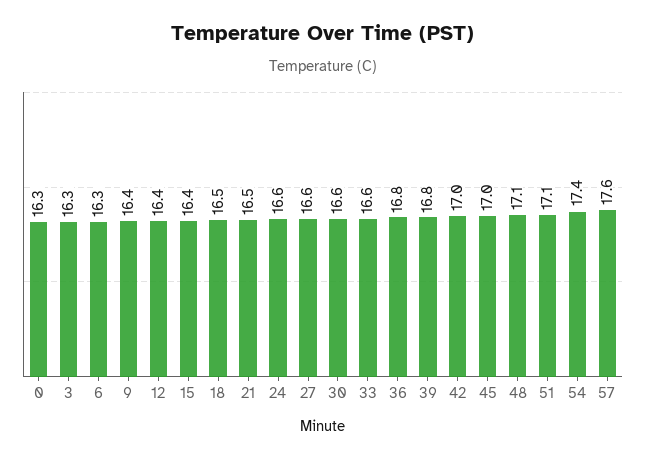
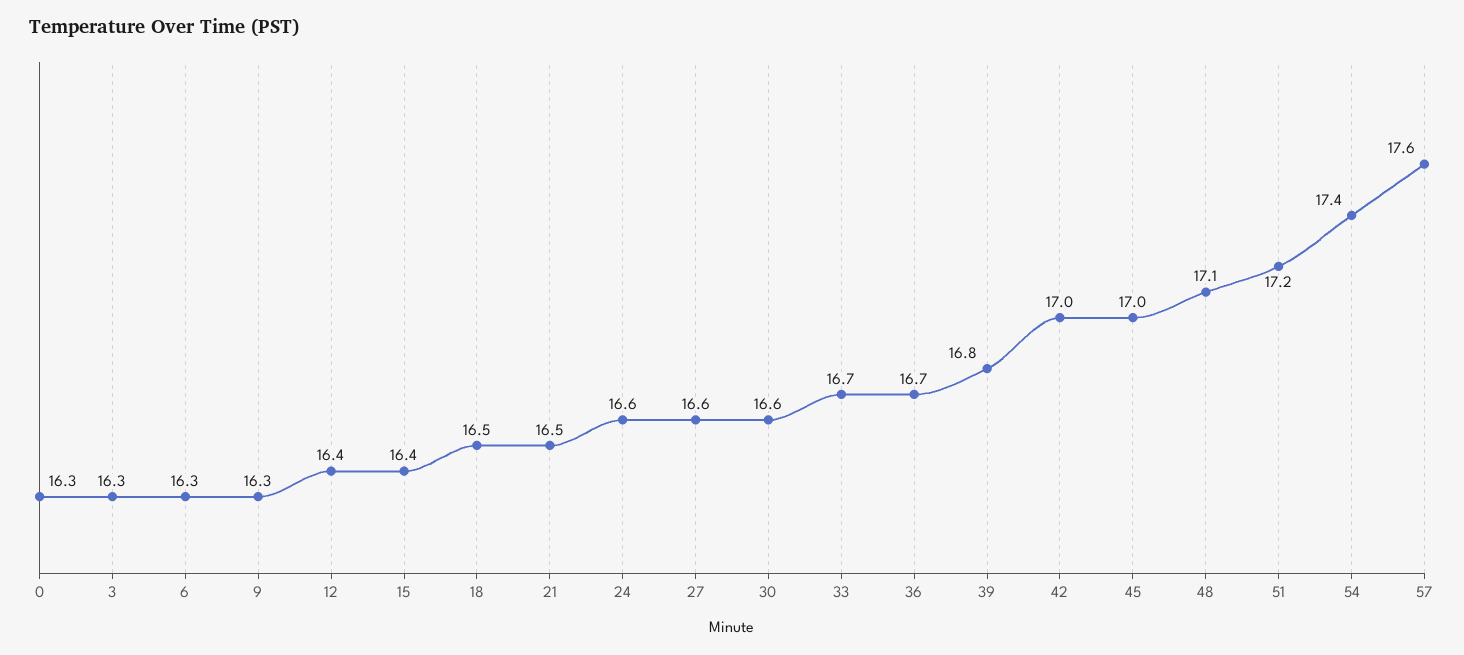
9: 16.4 -> 16.3
33: 16.6 -> 16.7
36: 16.8 -> 16.7
51: 17.1 -> 17.2

